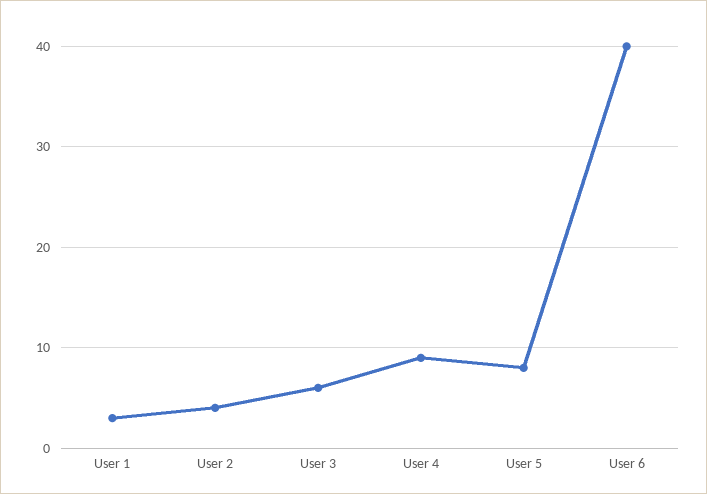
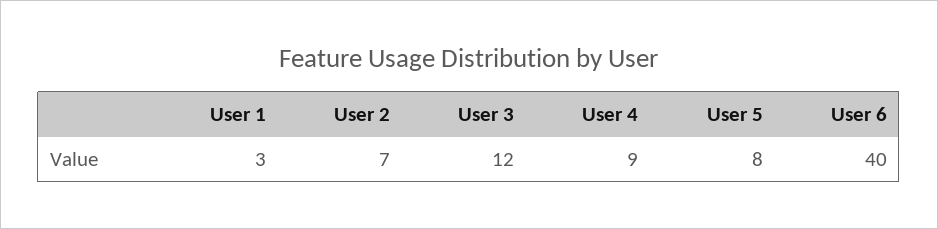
User 2: 4 -> 7
User 3: 6 -> 12

